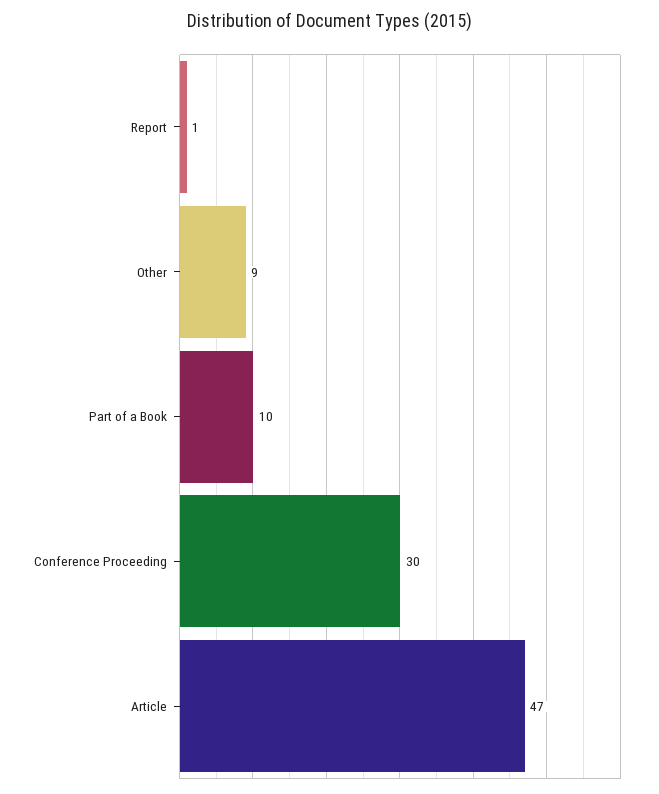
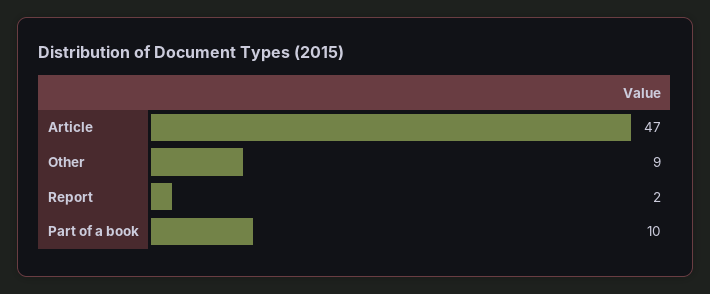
Report: 1 -> 2
Conference Proceeding: 30 -> none

